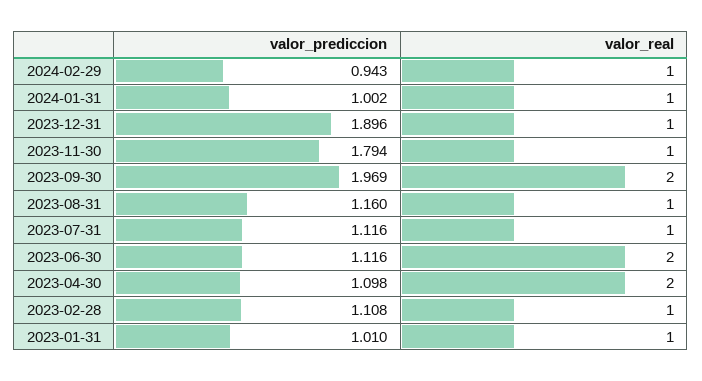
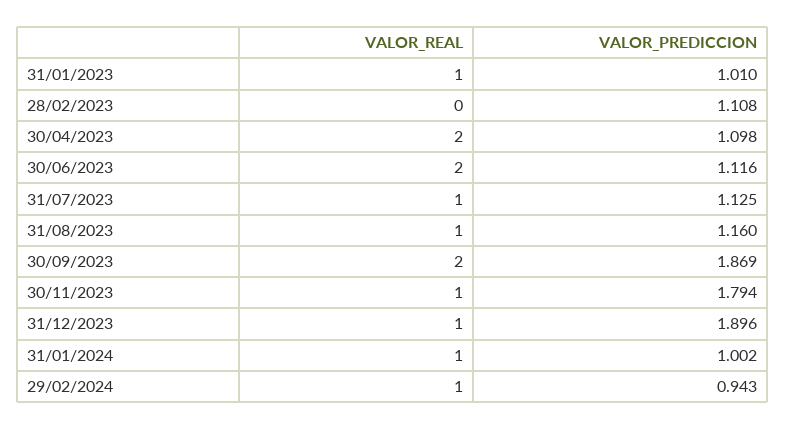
valor_prediccion, 2023-09-30: 1.969 -> 1.869
valor_prediccion, 2023-07-31: 1.116 -> 1.125
valor_real, 2023-02-28: 1 -> 0

